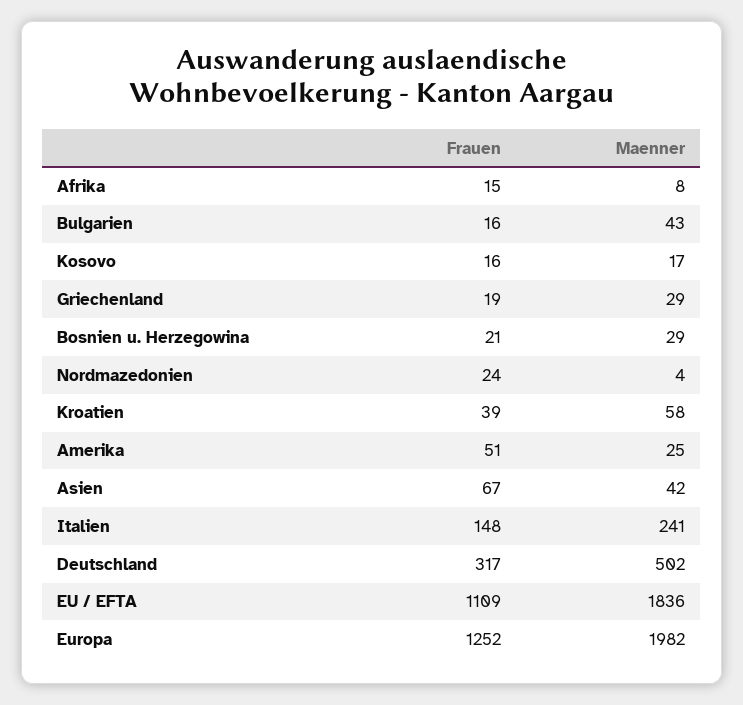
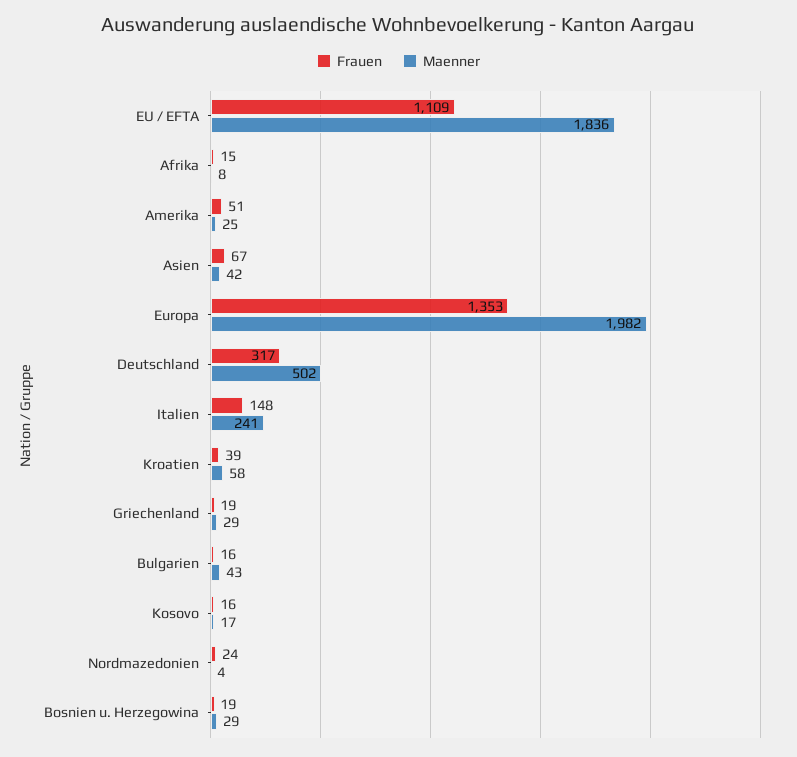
Frauen, Bosnien u. Herzegowina: 21 -> 19
Frauen, Europa: 1252 -> 1353

